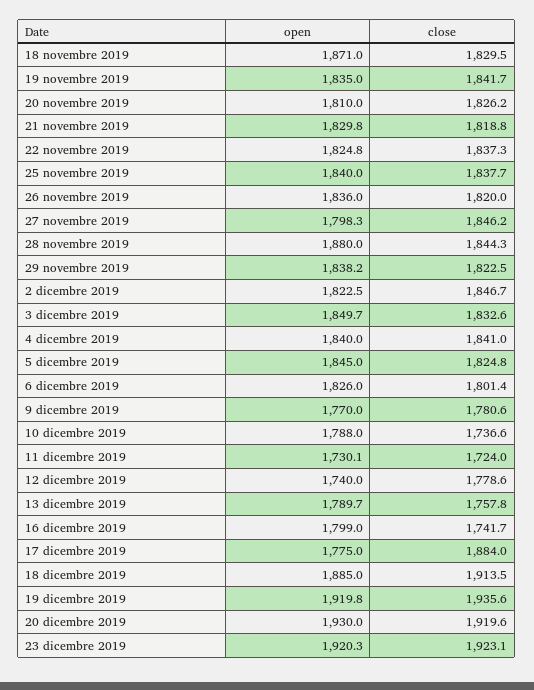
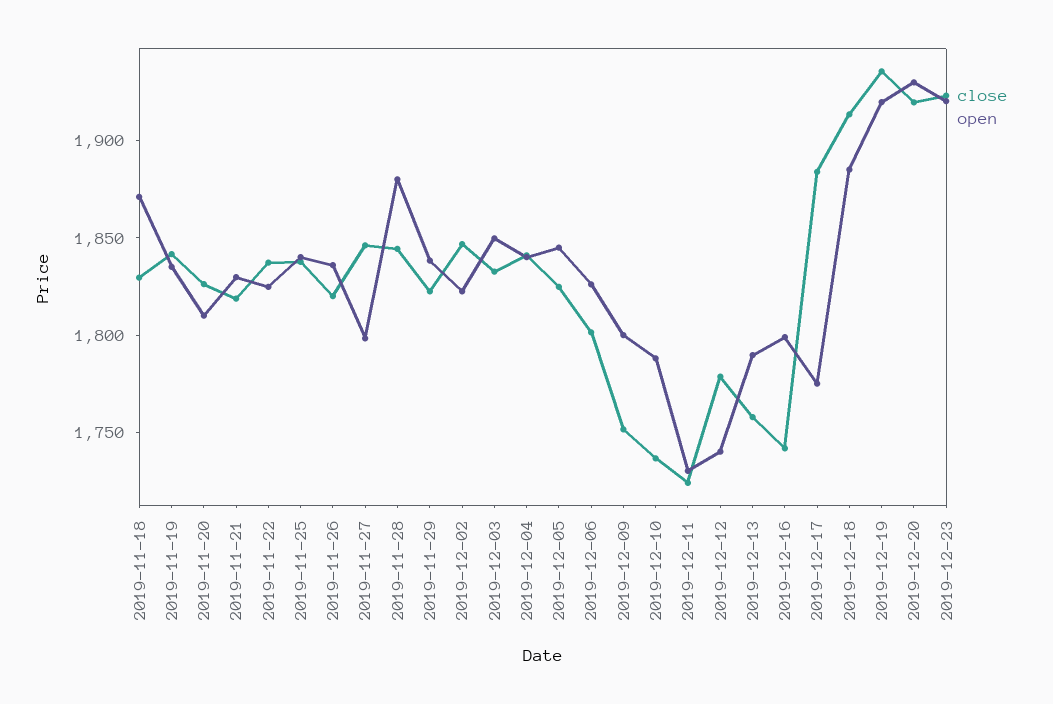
open, 9 dicembre 2019: 1770 -> 1800
close, 9 dicembre 2019: 1780.6 -> 1750

